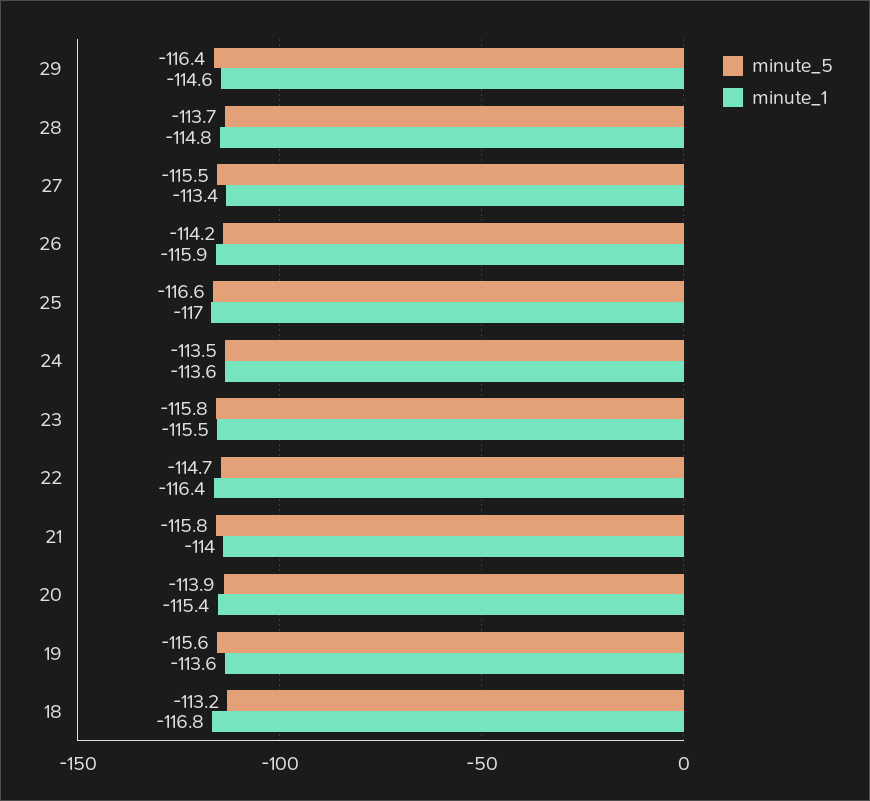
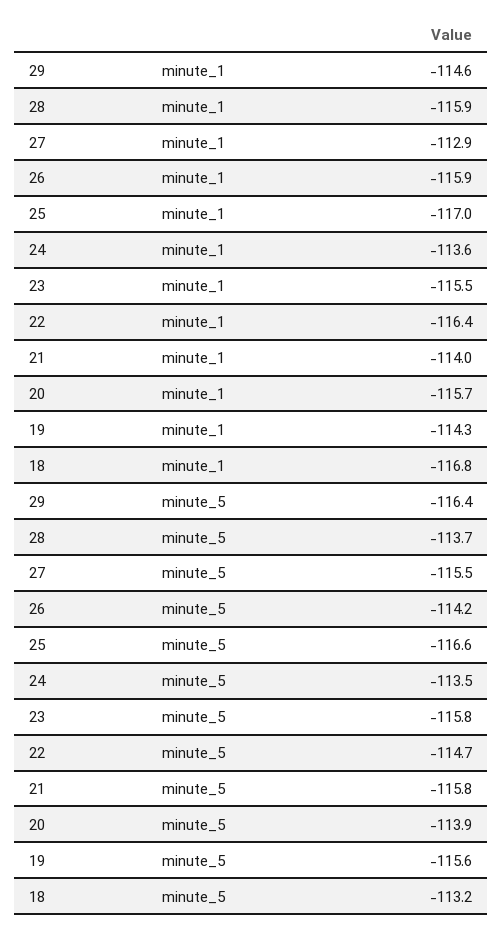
minute_1, 28: -114.8 -> -115.9
minute_1, 27: -113.4 -> -112.9
minute_1, 20: -115.4 -> -115.7
minute_1, 19: -113.6 -> -114.3

